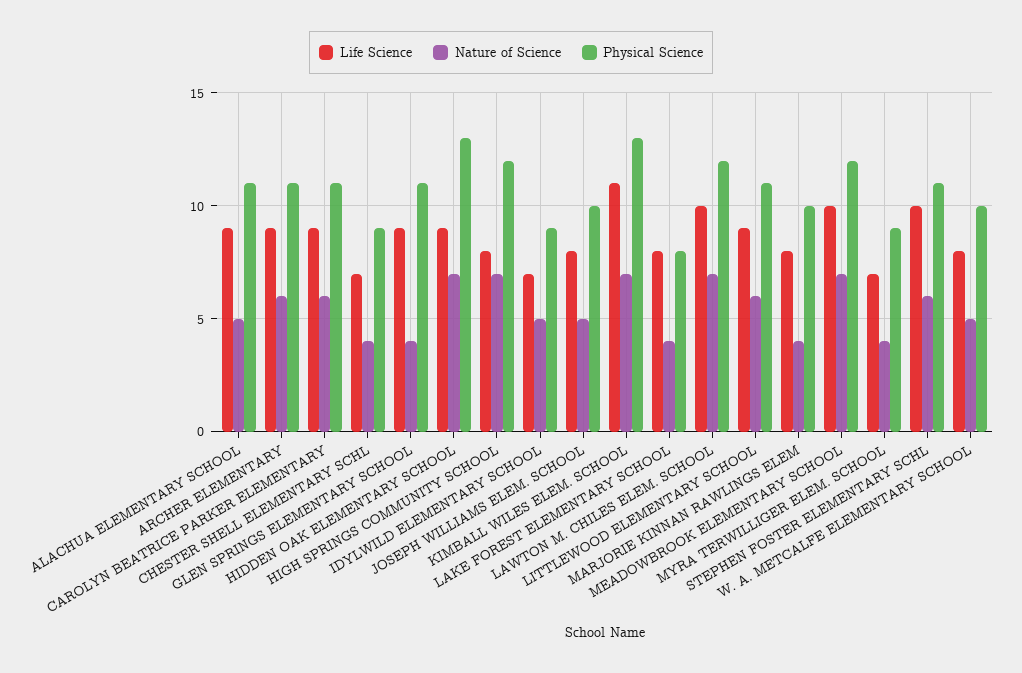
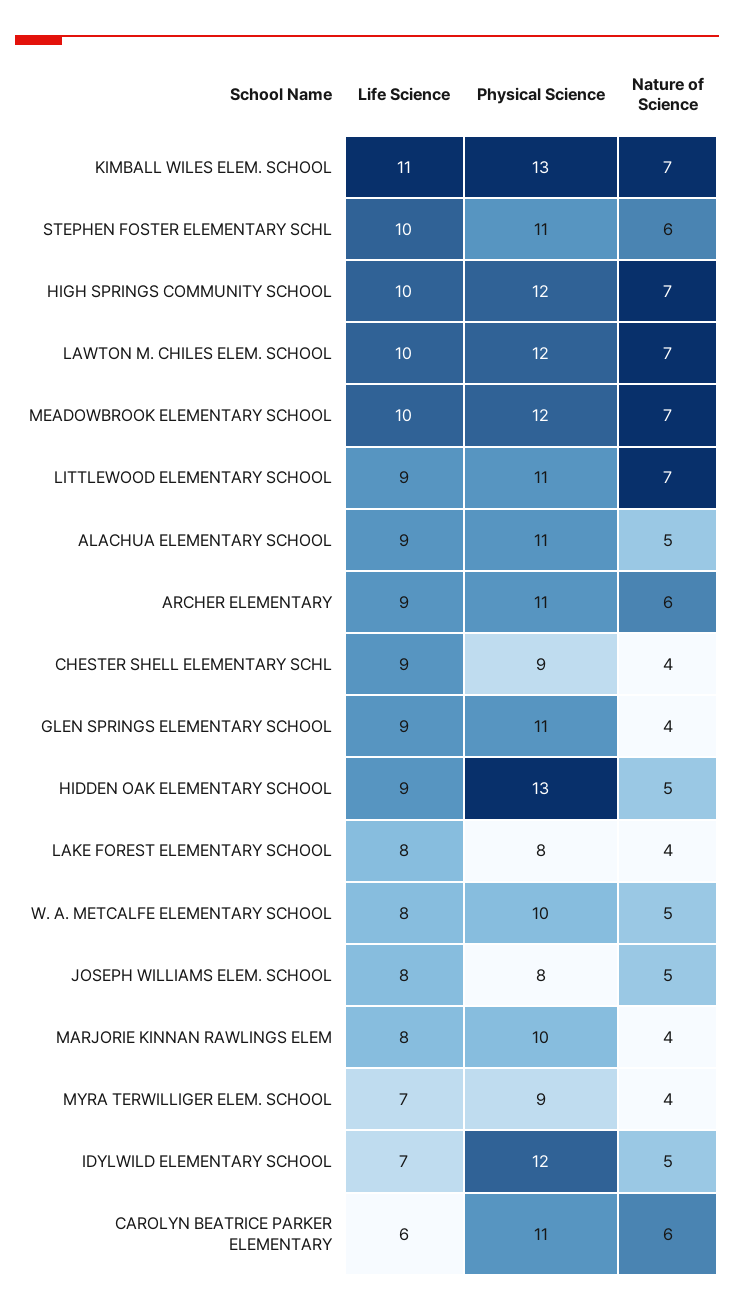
Life Science, CAROLYN BEATRICE PARKER ELEMENTARY: 9 -> 6
Life Science, CHESTER SHELL ELEMENTARY SCHL: 7 -> 9
Nature of Science, HIDDEN OAK ELEMENTARY SCHOOL: 7 -> 5
Life Science, HIGH SPRINGS COMMUNITY SCHOOL: 8 -> 10
Physical Science, IDYLWILD ELEMENTARY SCHOOL: 9 -> 12
Physical Science, JOSEPH WILLIAMS ELEM. SCHOOL: 10 -> 8
Nature of Science, LITTLEWOOD ELEMENTARY SCHOOL: 6 -> 7

